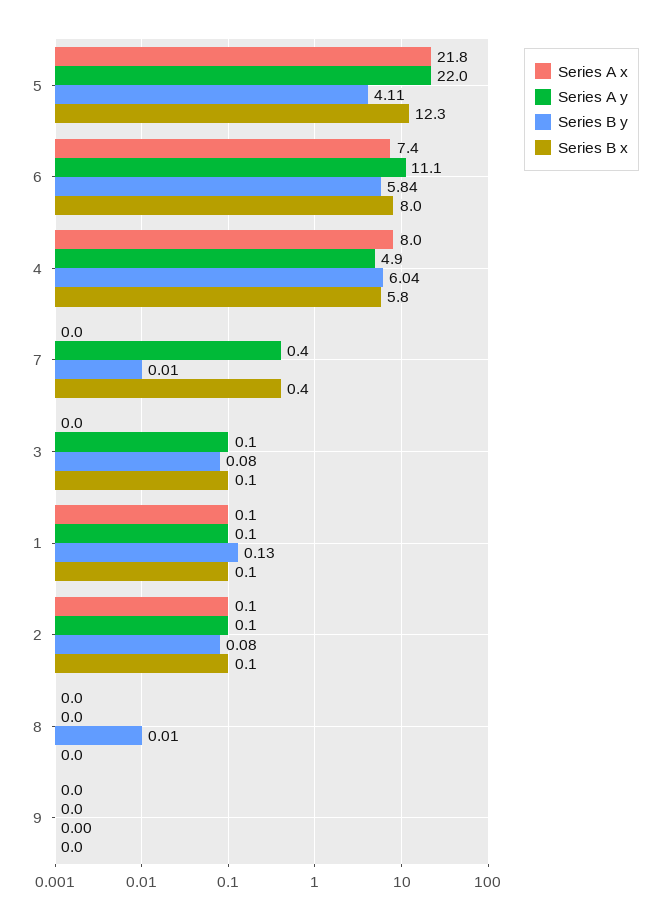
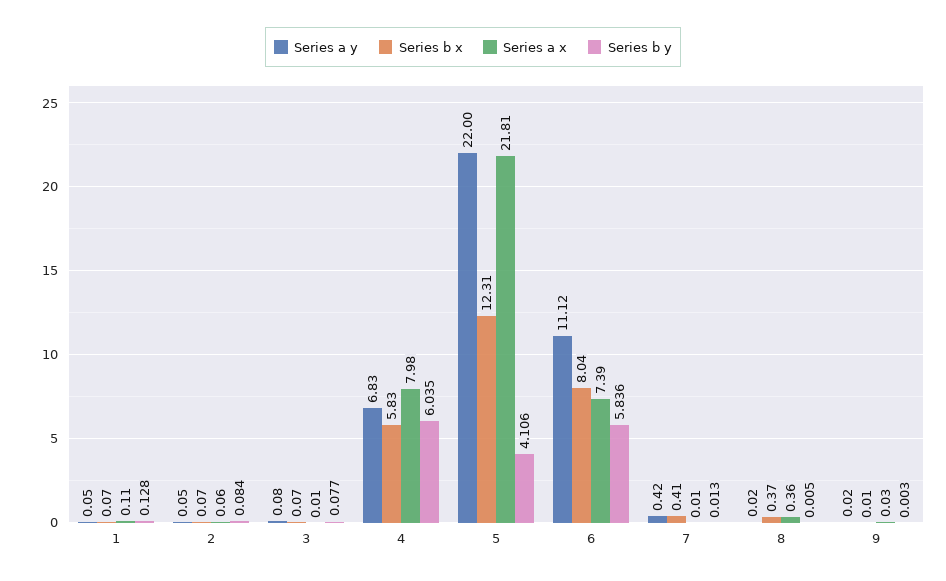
Series A y, 4: 4.9 -> 6.83
Series A x, 8: 0 -> 0.36
Series B x, 8: 0 -> 0.37

